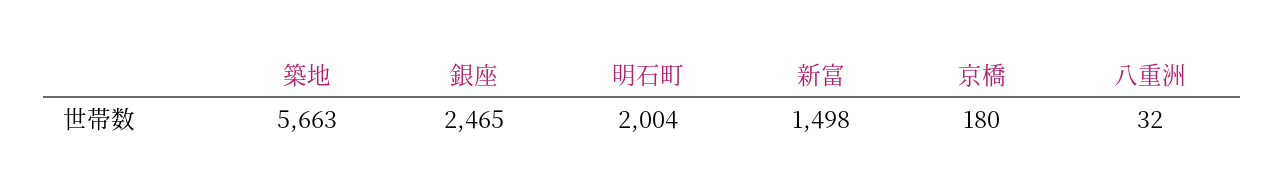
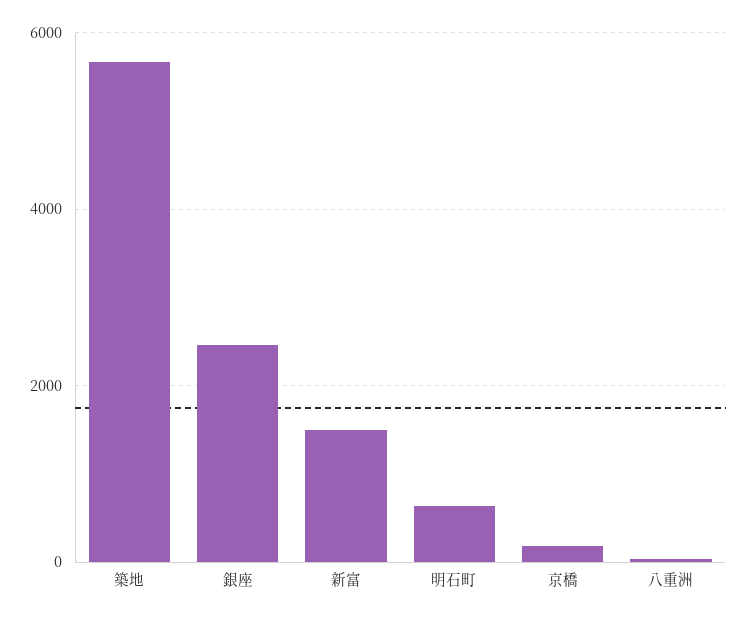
明石町: 2004 -> 600

